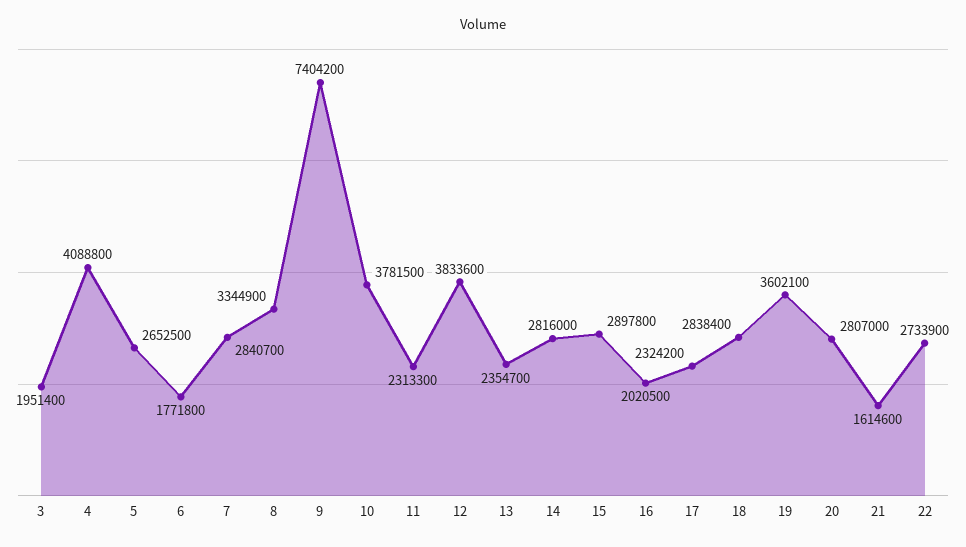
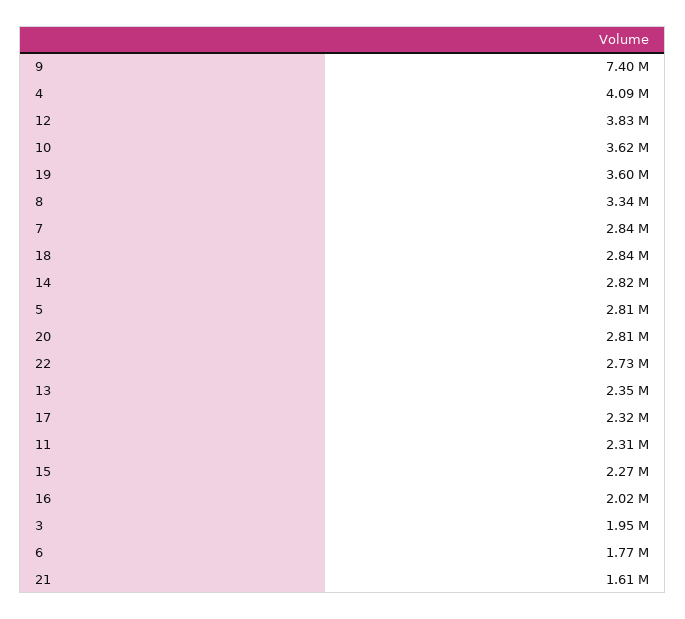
5: 2652500 -> 2810000
10: 3781500 -> 3620000
15: 2897800 -> 2270000

